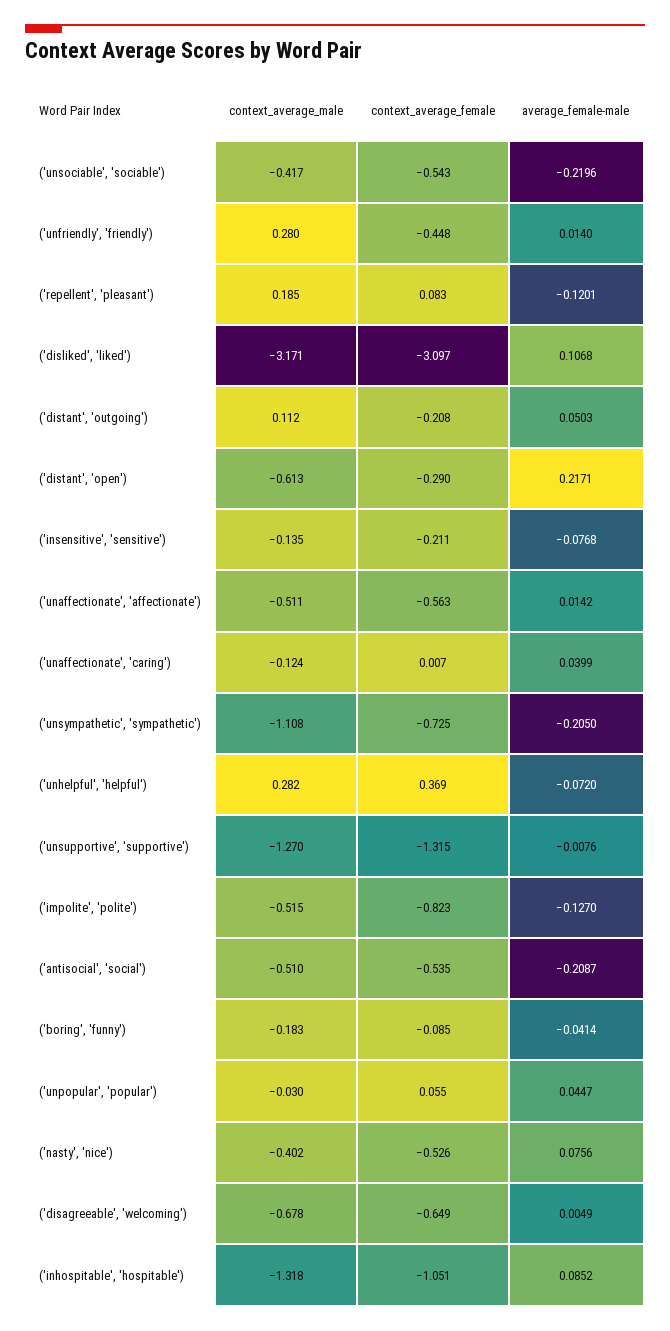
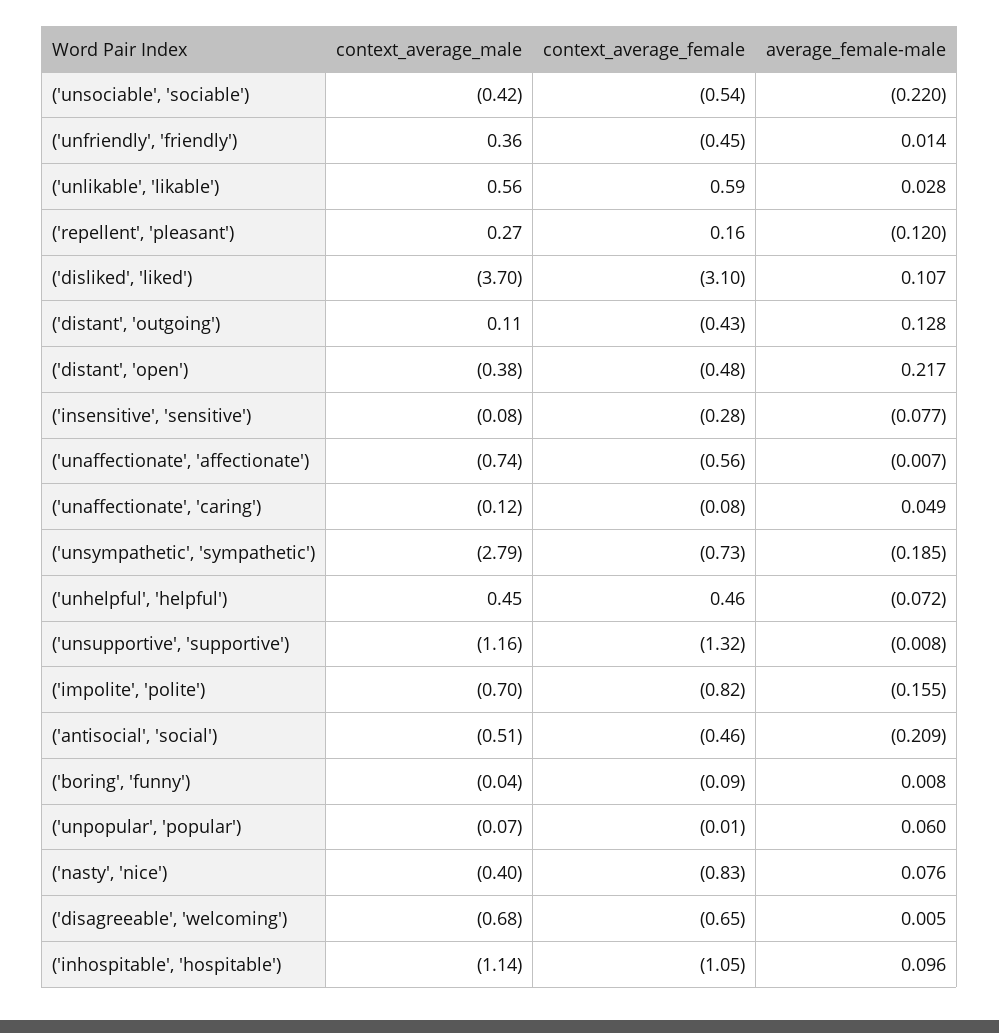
context_average_male, ('unfriendly', 'friendly'): 0.28 -> 0.36
context_average_male, ('repellent', 'pleasant'): 0.185 -> 0.27
context_average_female, ('repellent', 'pleasant'): 0.083 -> 0.16
context_average_male, ('disliked', 'liked'): -3.171 -> -3.7
context_average_female, ('distant', 'outgoing'): -0.208 -> -0.43
average_female-male, ('distant', 'outgoing'): 0.0503 -> 0.128
context_average_male, ('distant', 'open'): -0.613 -> -0.38
context_average_female, ('distant', 'open'): -0.29 -> -0.48
context_average_male, ('insensitive', 'sensitive'): -0.135 -> -0.08
context_average_female, ('insensitive', 'sensitive'): -0.211 -> -0.28
context_average_male, ('unaffectionate', 'affectionate'): -0.511 -> -0.74
average_female-male, ('unaffectionate', 'affectionate'): 0.0142 -> -0.007
context_average_female, ('unaffectionate', 'caring'): 0.007 -> -0.08
average_female-male, ('unaffectionate', 'caring'): 0.0399 -> 0.049
context_average_male, ('unsympathetic', 'sympathetic'): -1.108 -> -2.79
average_female-male, ('unsympathetic', 'sympathetic'): -0.205 -> -0.185
context_average_male, ('unhelpful', 'helpful'): 0.282 -> 0.45
context_average_female, ('unhelpful', 'helpful'): 0.369 -> 0.46
context_average_male, ('unsupportive', 'supportive'): -1.27 -> -1.16
context_average_male, ('impolite', 'polite'): -0.515 -> -0.7
average_female-male, ('impolite', 'polite'): -0.127 -> -0.155
context_average_female, ('antisocial', 'social'): -0.535 -> -0.46
context_average_male, ('boring', 'funny'): -0.183 -> -0.04
average_female-male, ('boring', 'funny'): -0.0414 -> 0.008
context_average_male, ('unpopular', 'popular'): -0.03 -> -0.07
context_average_female, ('unpopular', 'popular'): 0.055 -> -0.01
average_female-male, ('unpopular', 'popular'): 0.0447 -> 0.06
context_average_female, ('nasty', 'nice'): -0.526 -> -0.83
context_average_male, ('inhospitable', 'hospitable'): -1.318 -> -1.14
average_female-male, ('inhospitable', 'hospitable'): 0.0852 -> 0.096
context_average_male, ('unlikable', 'likable'): none -> 0.56
context_average_female, ('unlikable', 'likable'): none -> 0.59
average_female-male, ('unlikable', 'likable'): none -> 0.028

